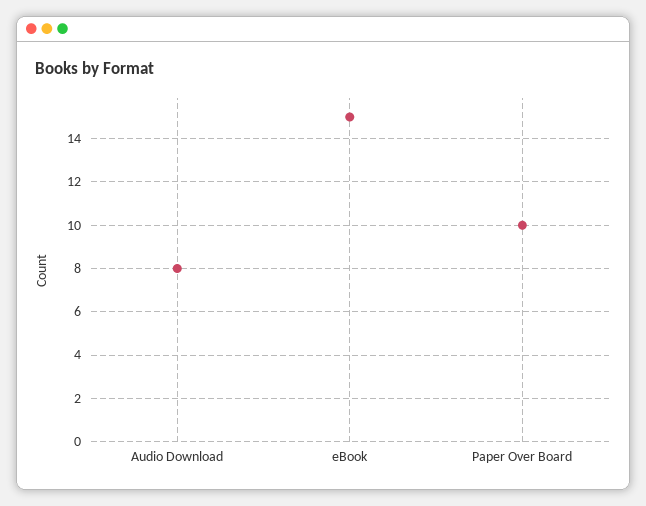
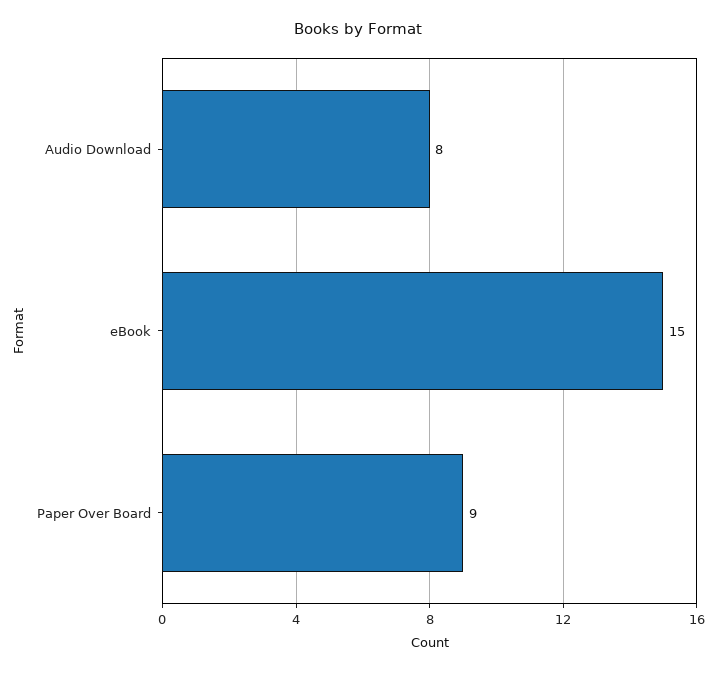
Paper Over Board: 10 -> 9

